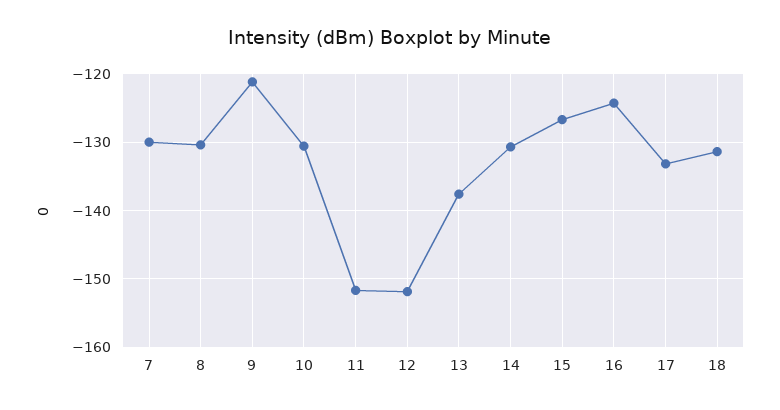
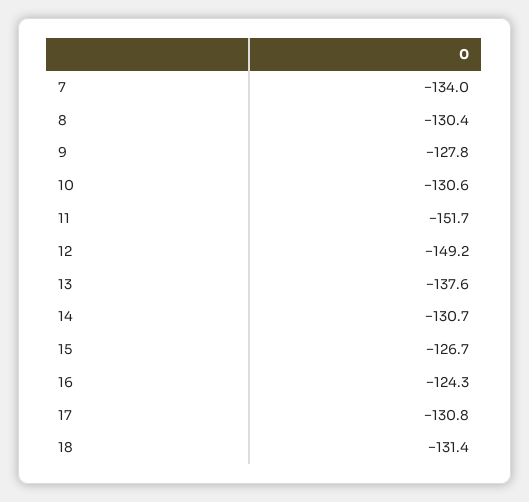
7: -130 -> -134
9: -121 -> -127.8
12: -152 -> -149.2
17: -133 -> -130.8

